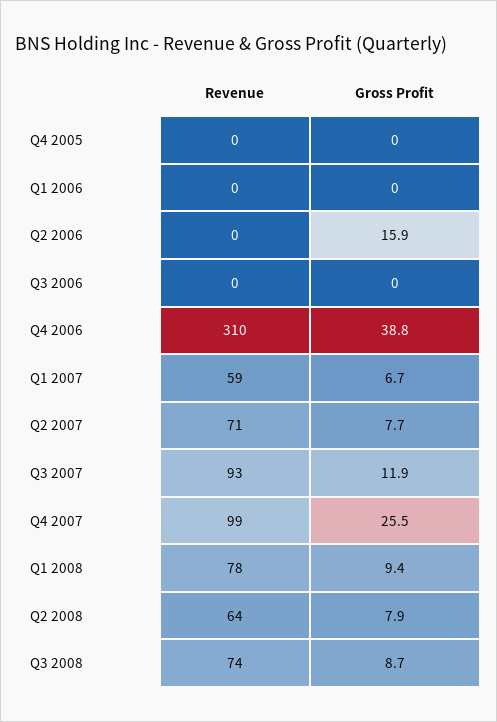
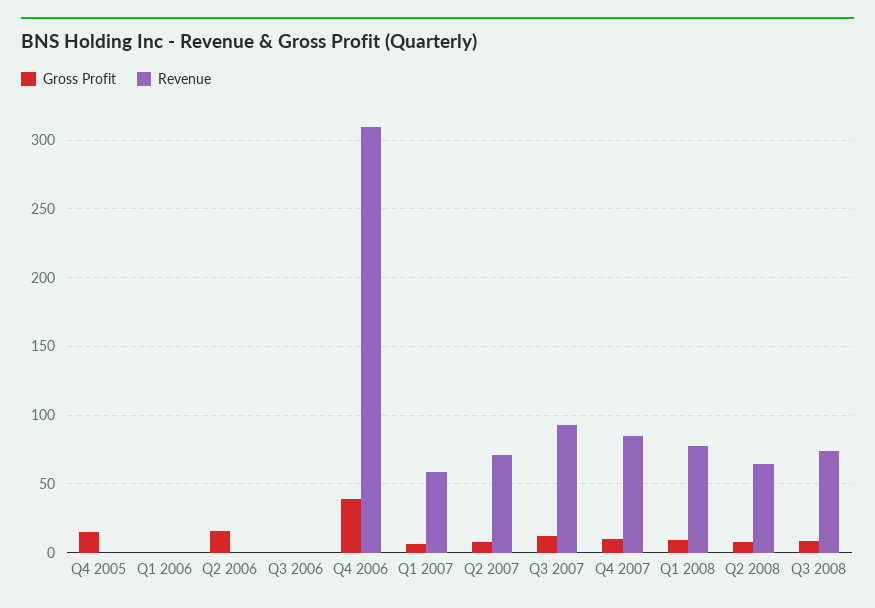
Gross Profit, Q4 2005: 0 -> 15
Revenue, Q4 2007: 99 -> 85
Gross Profit, Q4 2007: 25.5 -> 10

